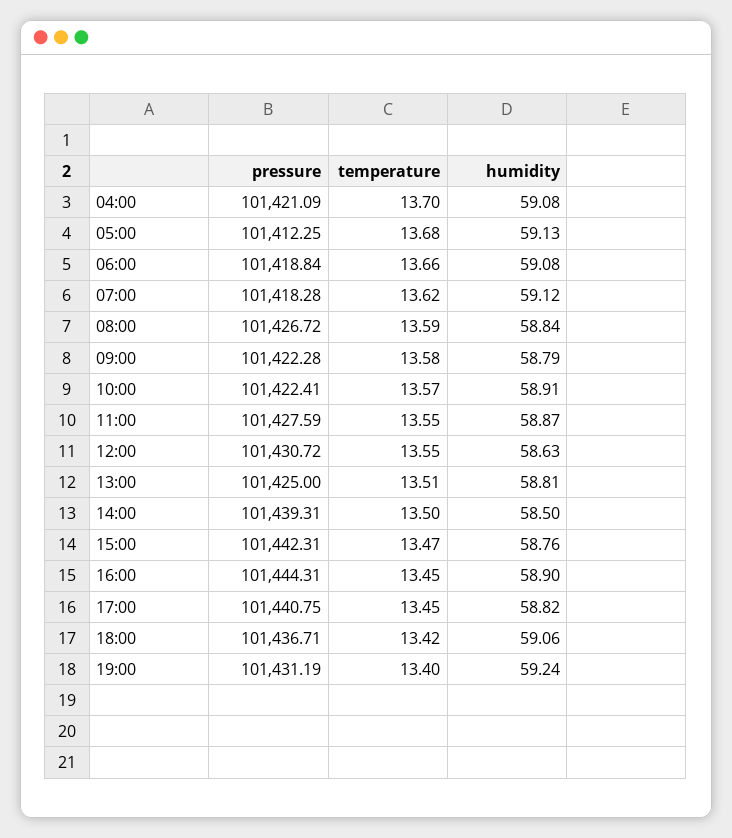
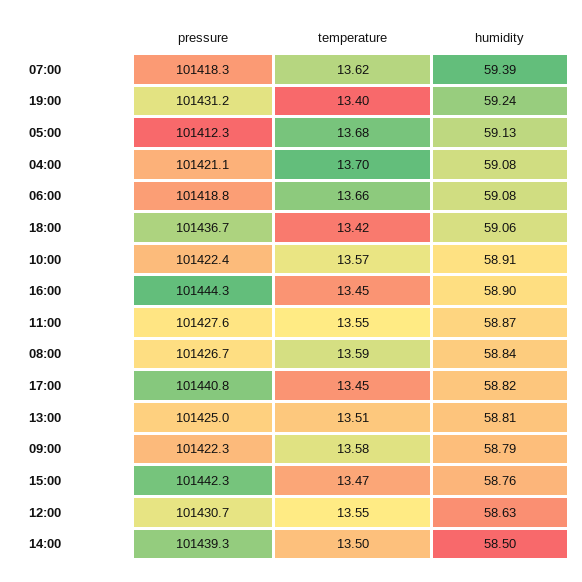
humidity, 07:00: 59.12 -> 59.39

